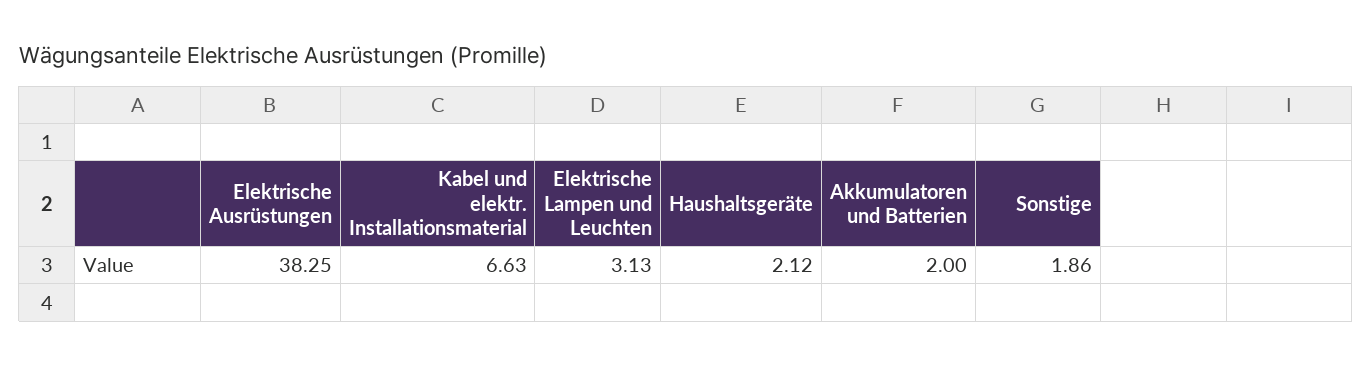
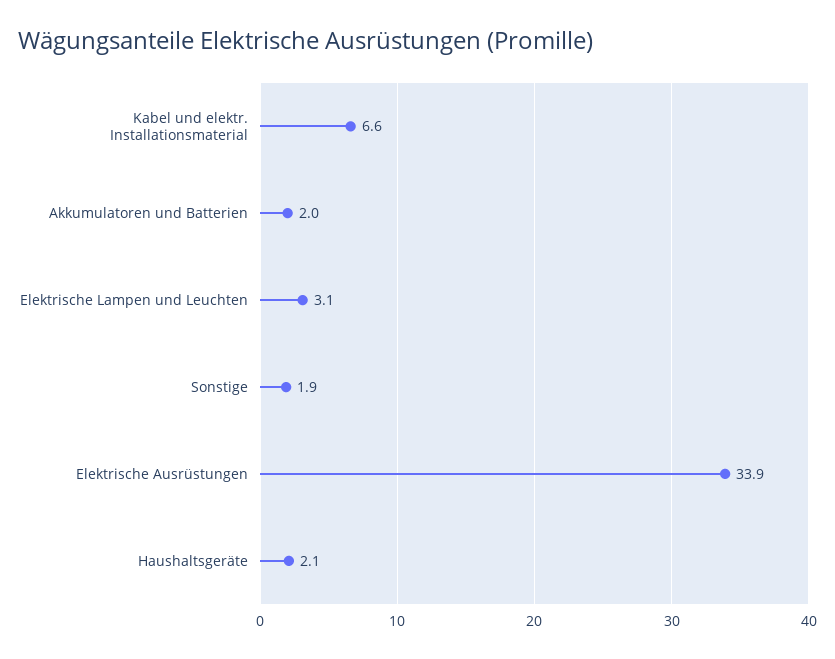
Elektrische Ausrüstungen: 38.25 -> 33.9

